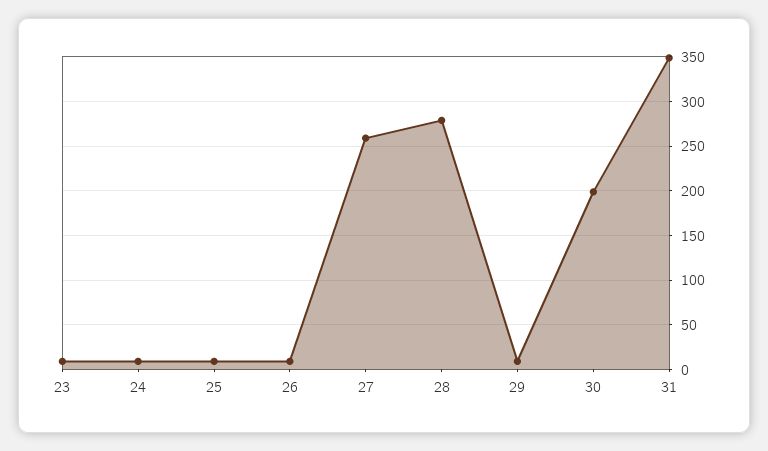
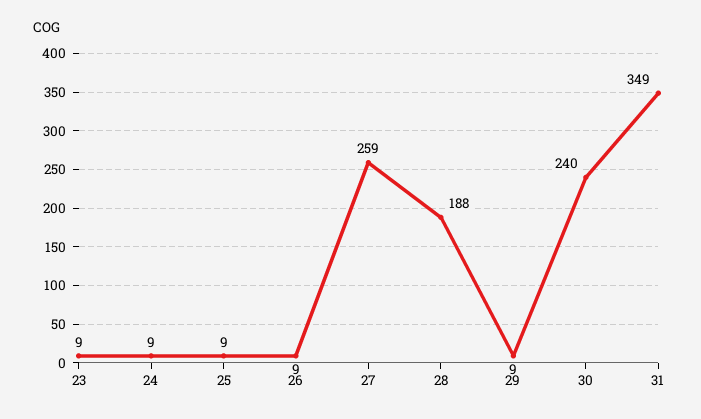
28: 280 -> 188
30: 200 -> 240

